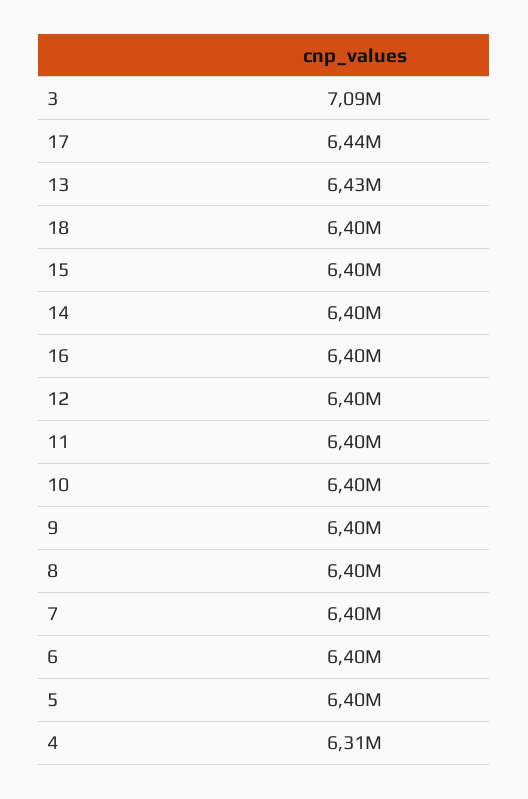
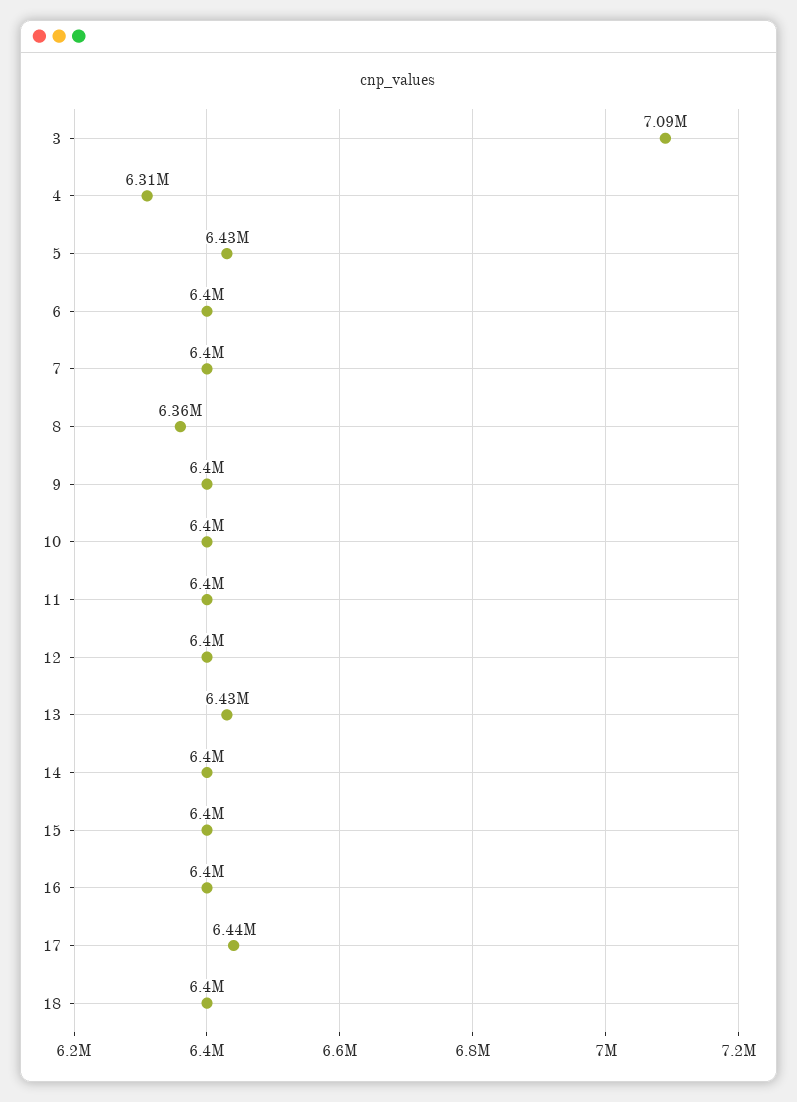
8: 6400000 -> 6360000
5: 6400000 -> 6430000

